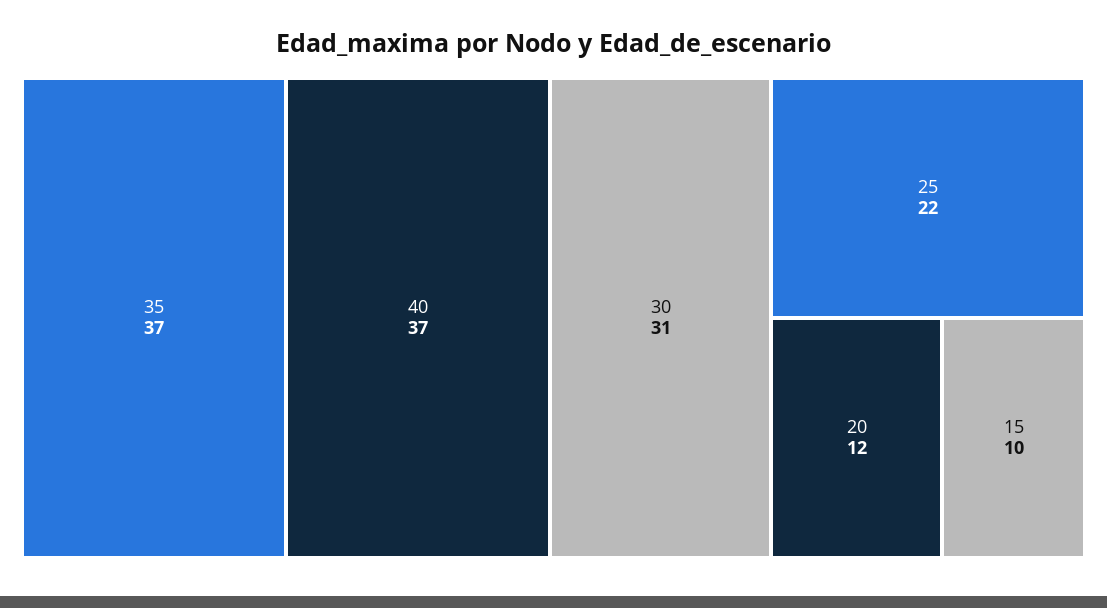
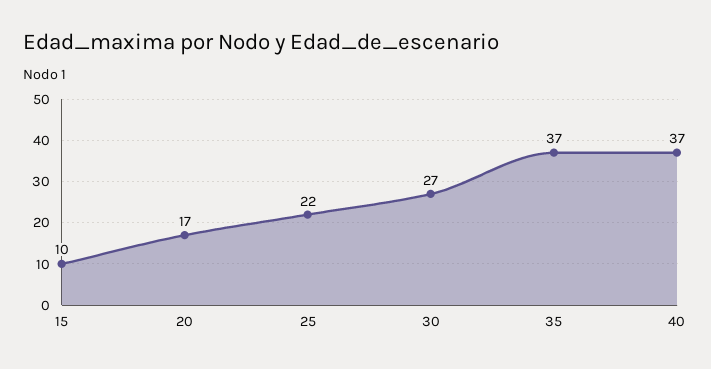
30: 31 -> 27
20: 12 -> 17

